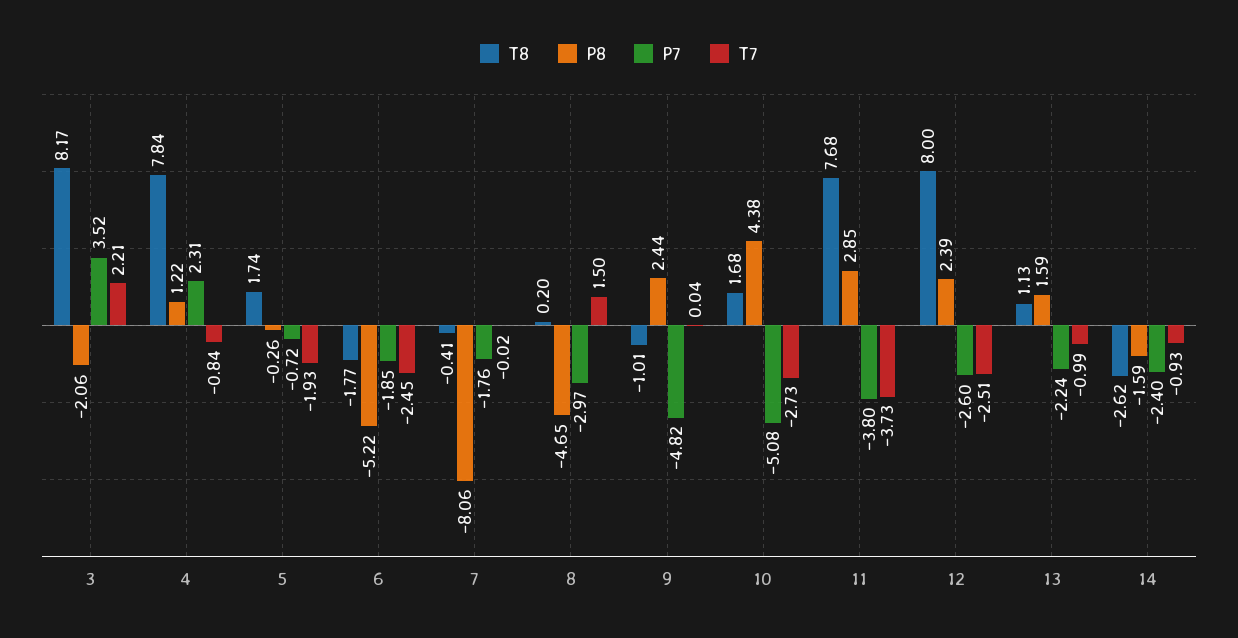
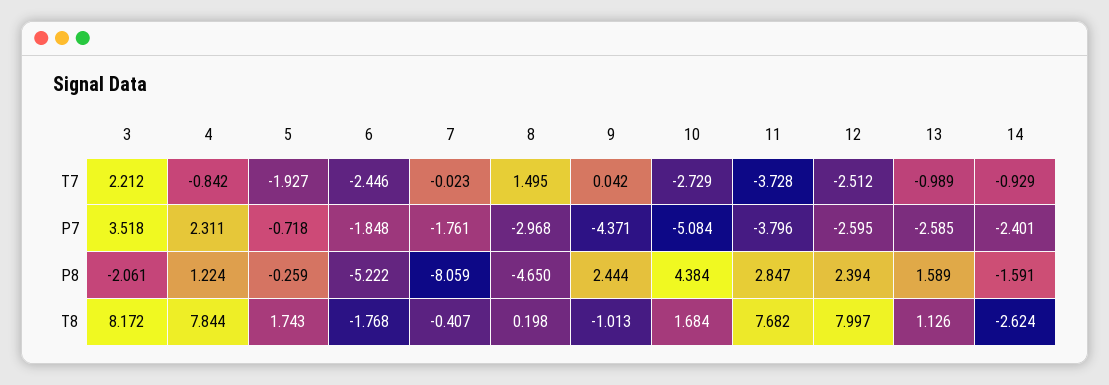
P7, 9: -4.82 -> -4.371
P7, 13: -2.24 -> -2.585

